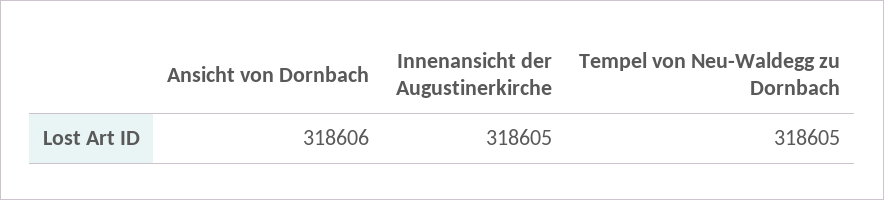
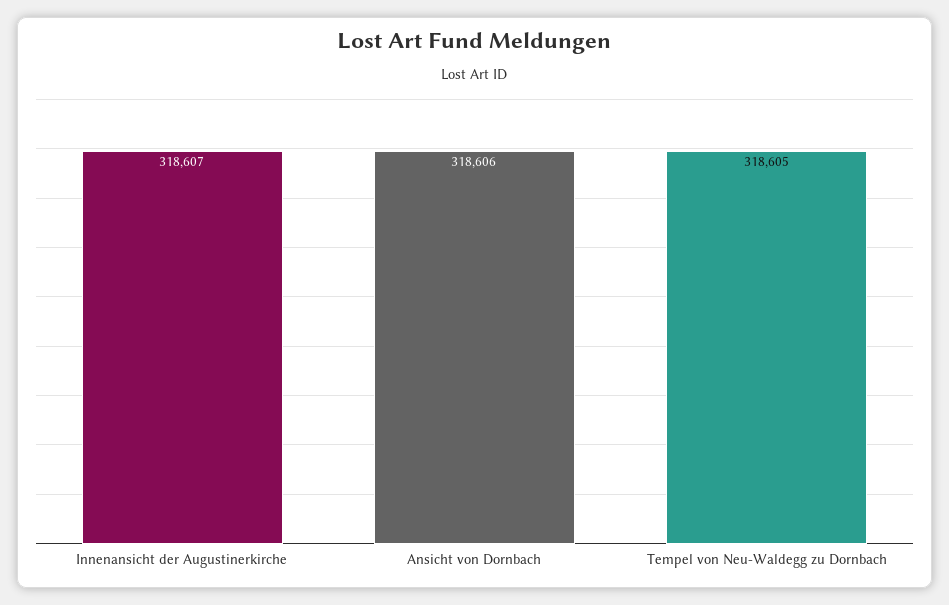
Innenansicht der Augustinerkirche: 318605 -> 318607

